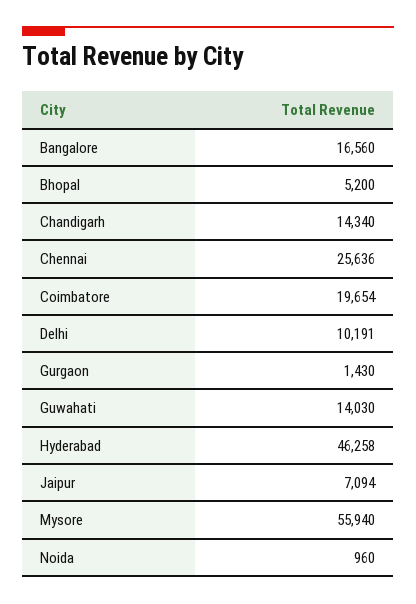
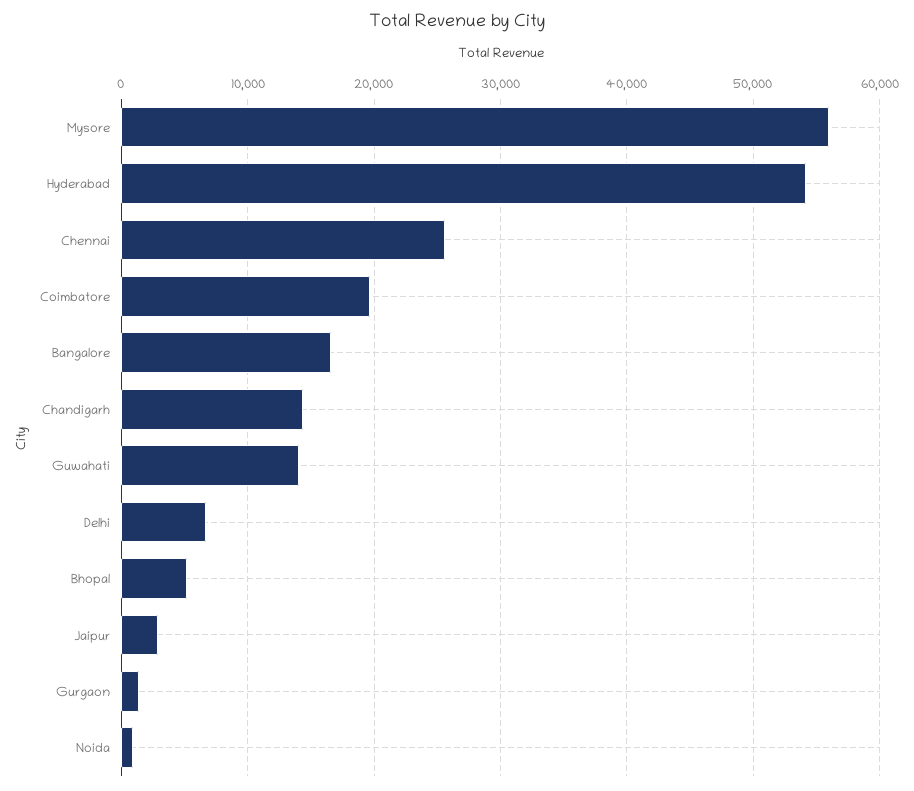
Delhi: 10191 -> 7000
Hyderabad: 46258 -> 54000
Jaipur: 7094 -> 3000

